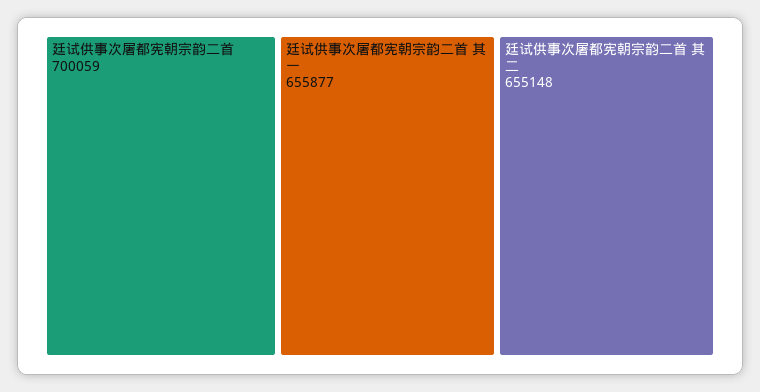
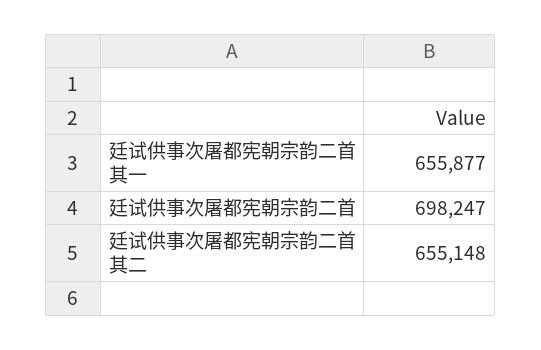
廷试供事次屠都宪朝宗韵二首: 700059 -> 698247

